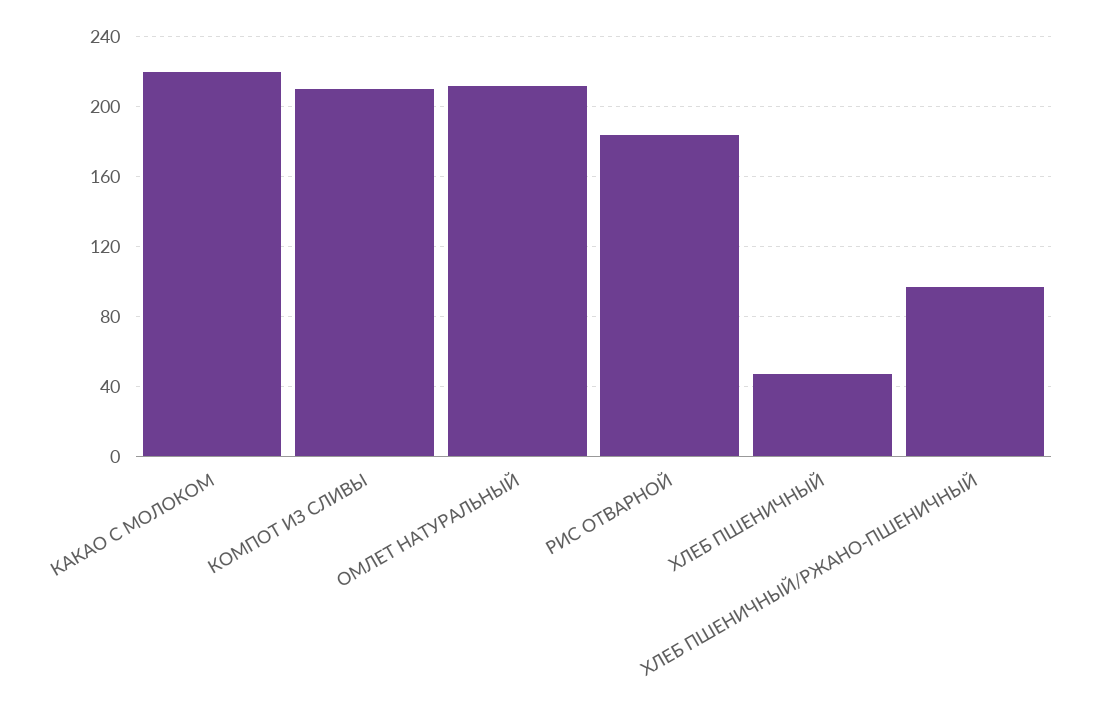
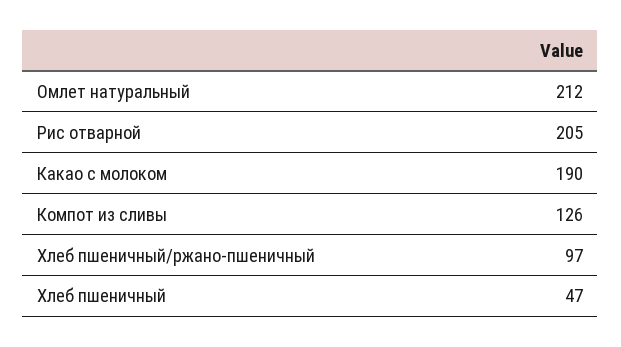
КАКАО С МОЛОКОМ: 220 -> 190
КОМПОТ ИЗ СЛИВЫ: 210 -> 126
РИС ОТВАРНОЙ: 185 -> 205

